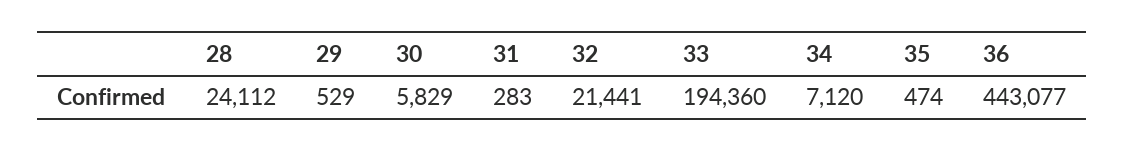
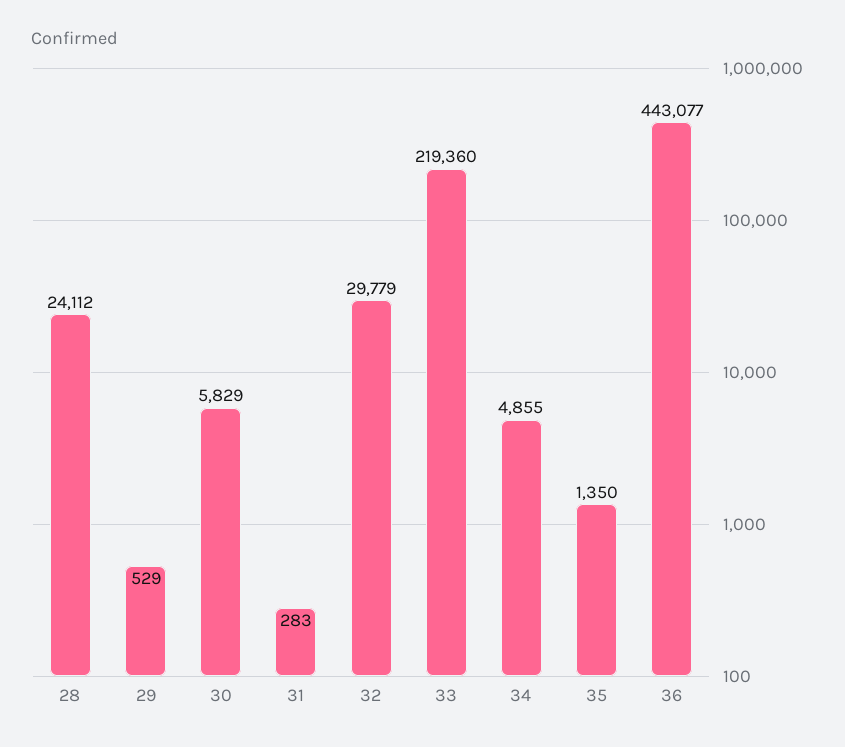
32: 21441 -> 29779
33: 194360 -> 219360
34: 7120 -> 4855
35: 474 -> 1350

